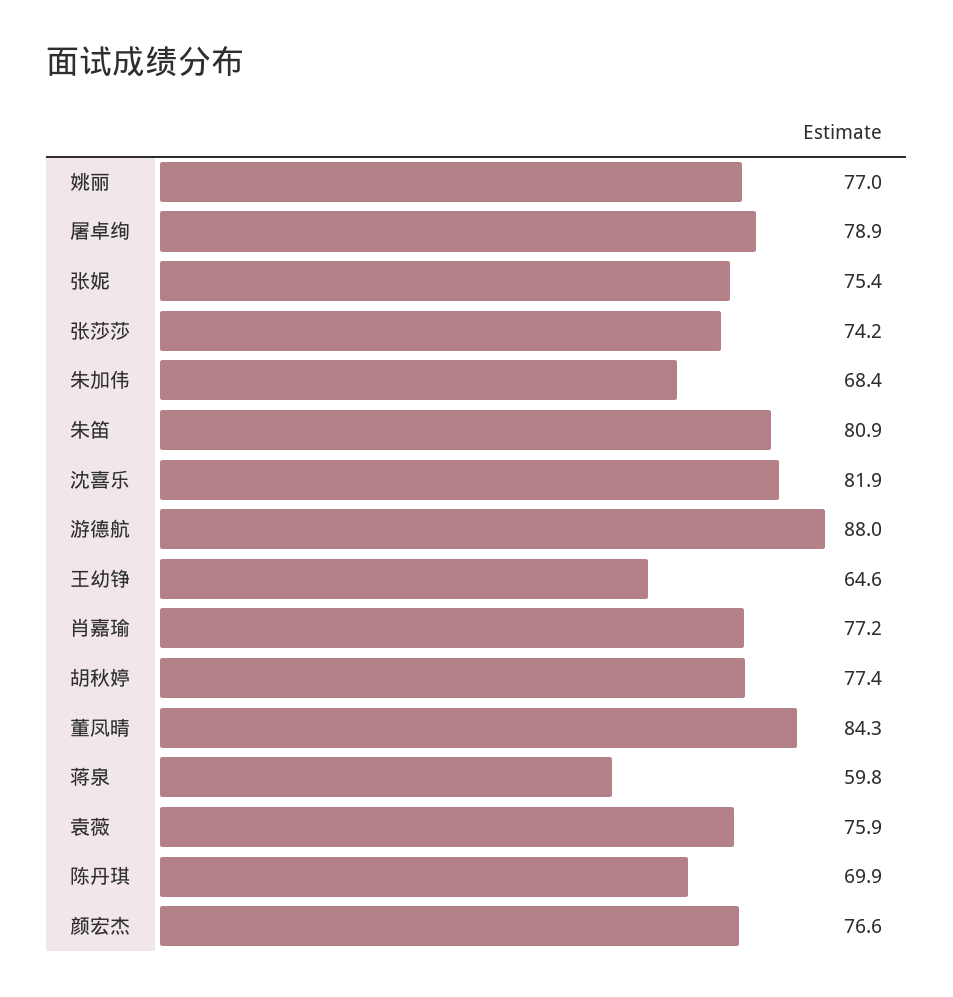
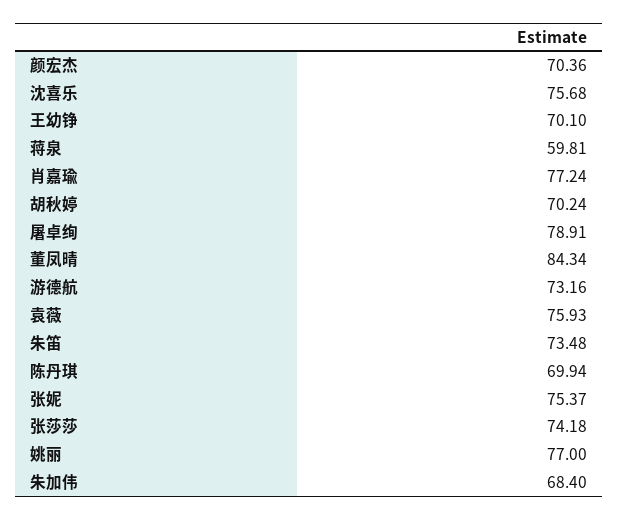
朱笛: 80.9 -> 73.48
沈喜乐: 81.9 -> 75.68
游德航: 88 -> 73.16
王幼铮: 64.6 -> 70.1
胡秋婷: 77.4 -> 70.24
颜宏杰: 76.6 -> 70.36

